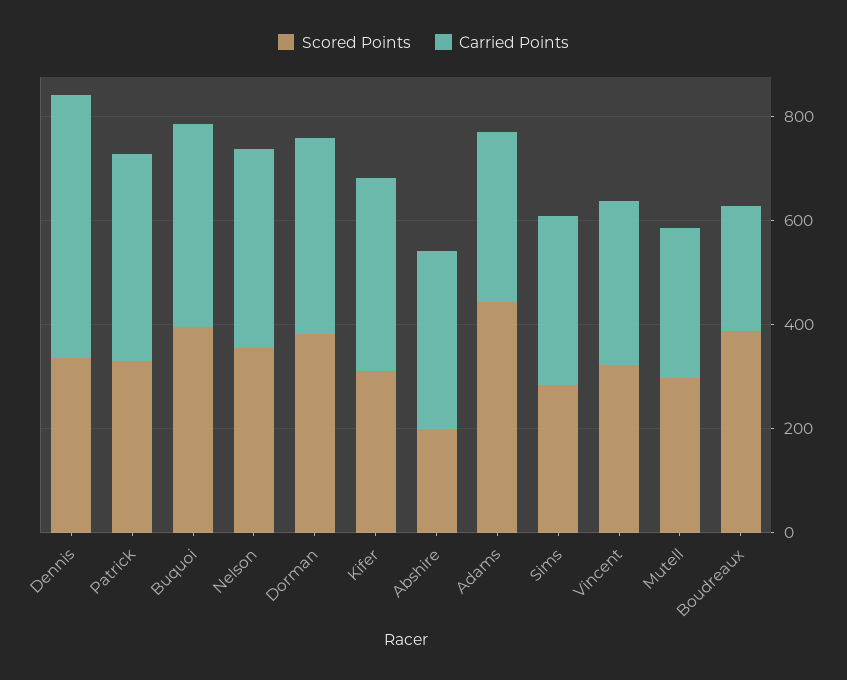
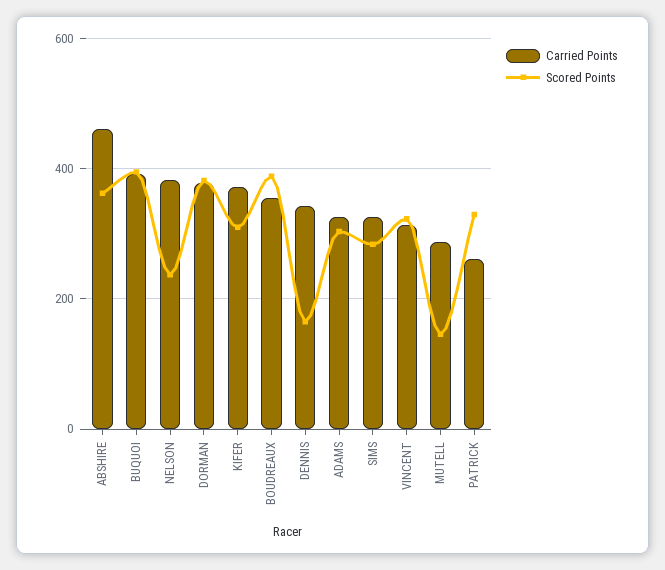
Scored Points, Dennis: 350 -> 160
Carried Points, Dennis: 500 -> 340
Carried Points, Patrick: 400 -> 260
Scored Points, Nelson: 350 -> 240
Scored Points, Abshire: 200 -> 360
Carried Points, Abshire: 350 -> 460
Scored Points, Adams: 450 -> 300
Scored Points, Mutell: 300 -> 140
Carried Points, Boudreaux: 250 -> 360

